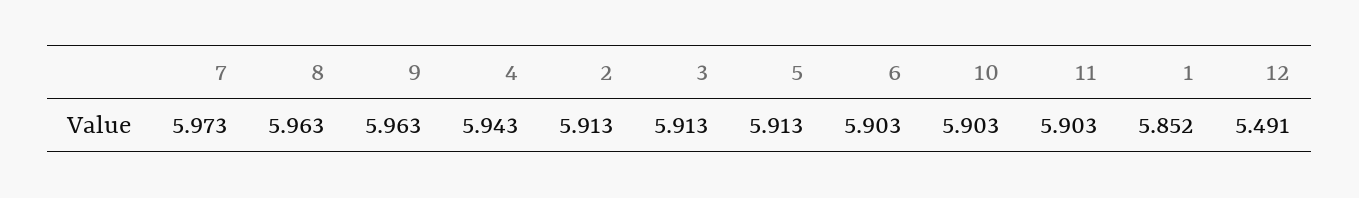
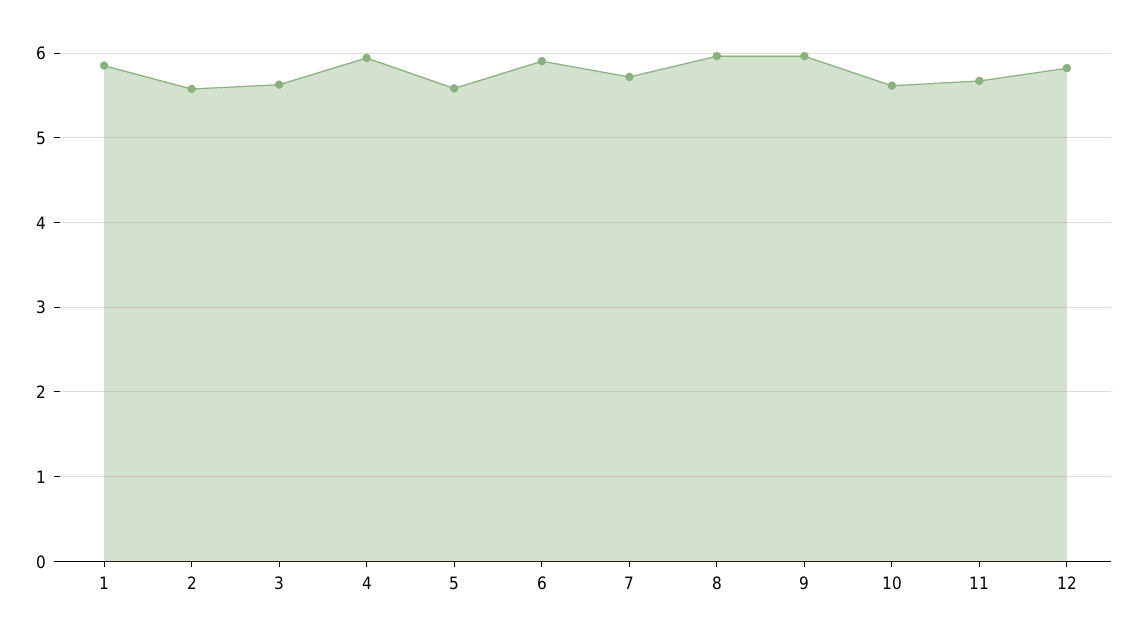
7: 5.973 -> 5.7
2: 5.913 -> 5.6
3: 5.913 -> 5.6
5: 5.913 -> 5.6
10: 5.903 -> 5.6
11: 5.903 -> 5.7
12: 5.491 -> 5.8

